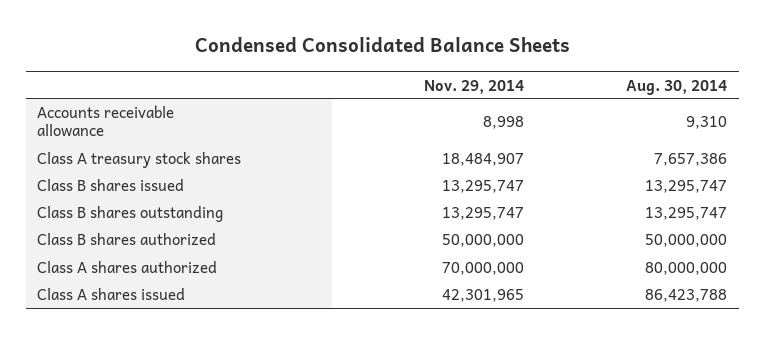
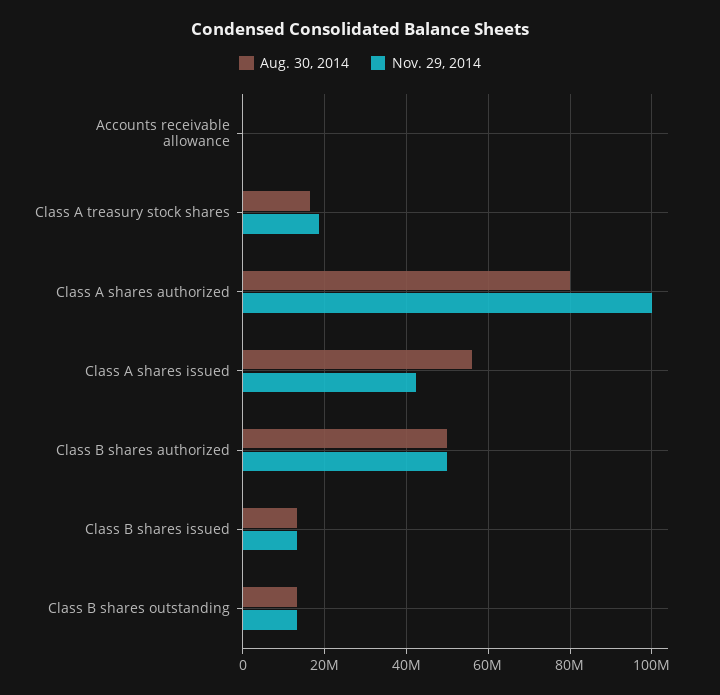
Aug. 30, 2014, Class A treasury stock shares: 7657386 -> 16000000
Nov. 29, 2014, Class A shares authorized: 70000000 -> 100000000
Aug. 30, 2014, Class A shares issued: 86423788 -> 56000000

